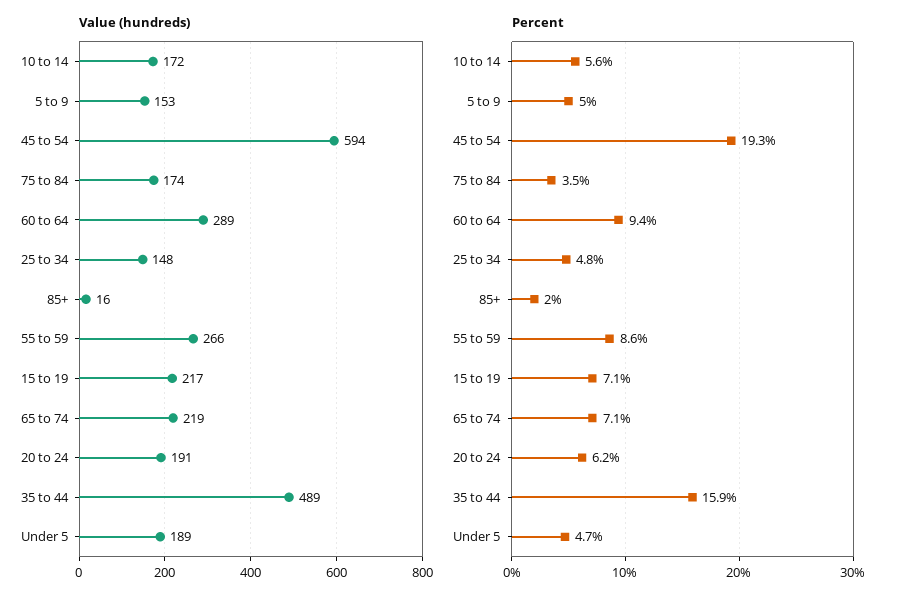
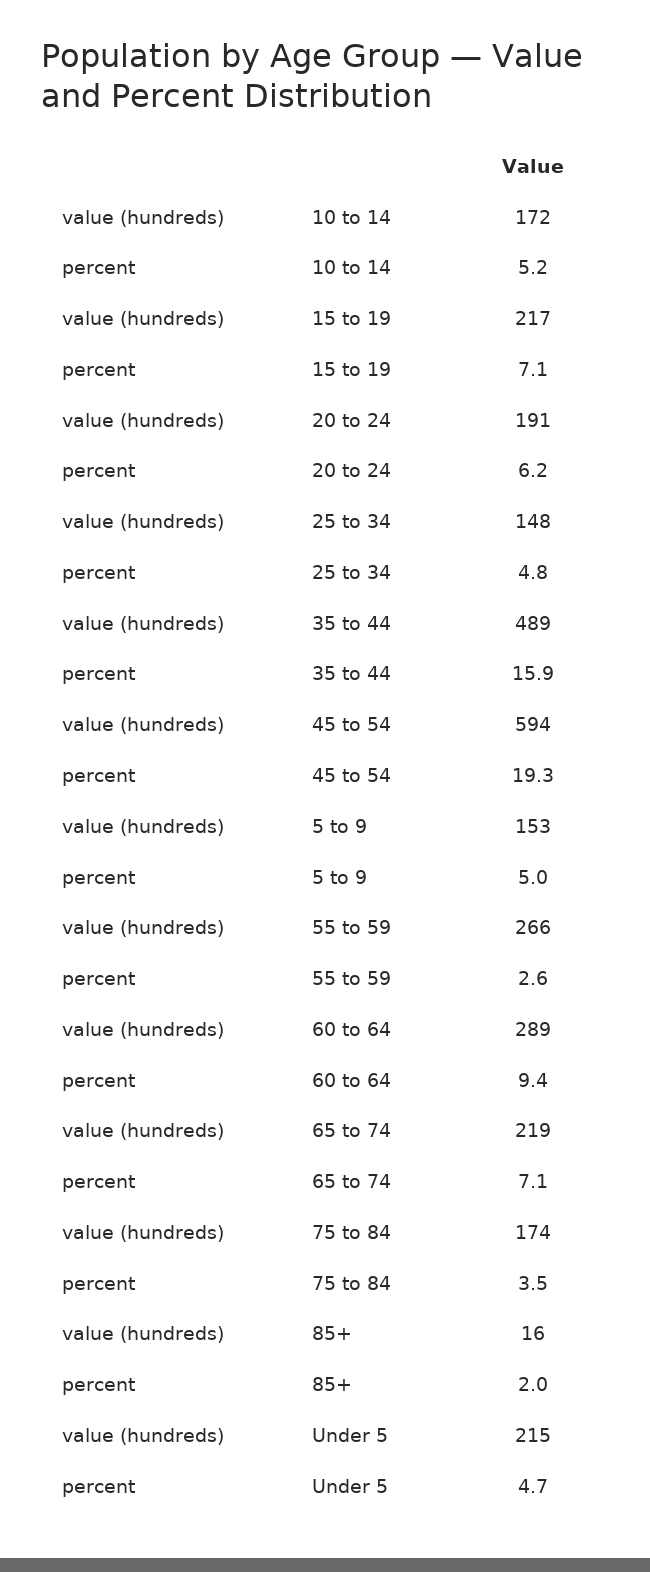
Value (hundreds), Under 5: 189 -> 215
Percent, 10 to 14: 5.6 -> 5.2
Percent, 55 to 59: 8.6 -> 2.6

